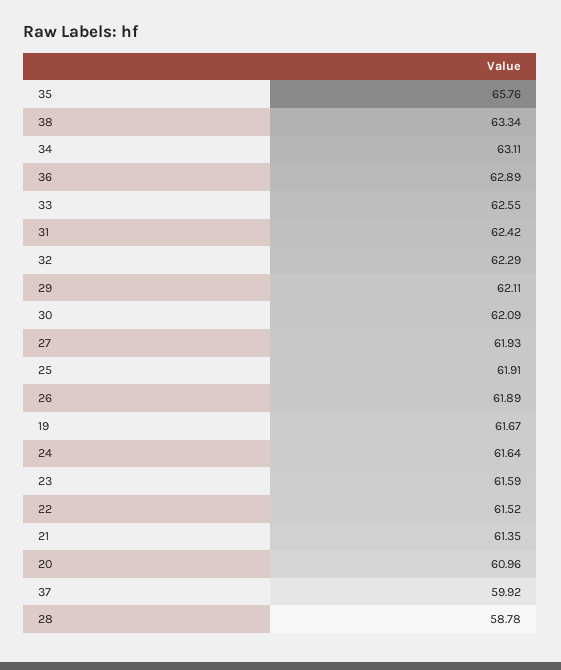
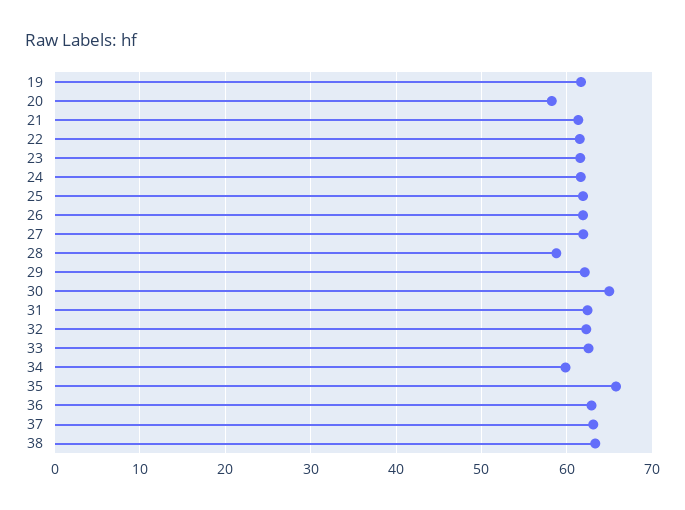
34: 63.11 -> 60
30: 62.09 -> 65
20: 60.96 -> 58
37: 59.92 -> 63

